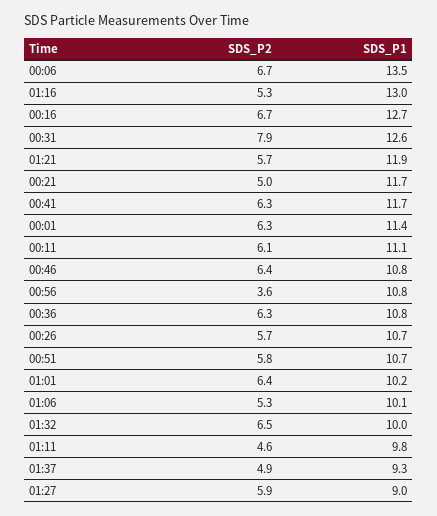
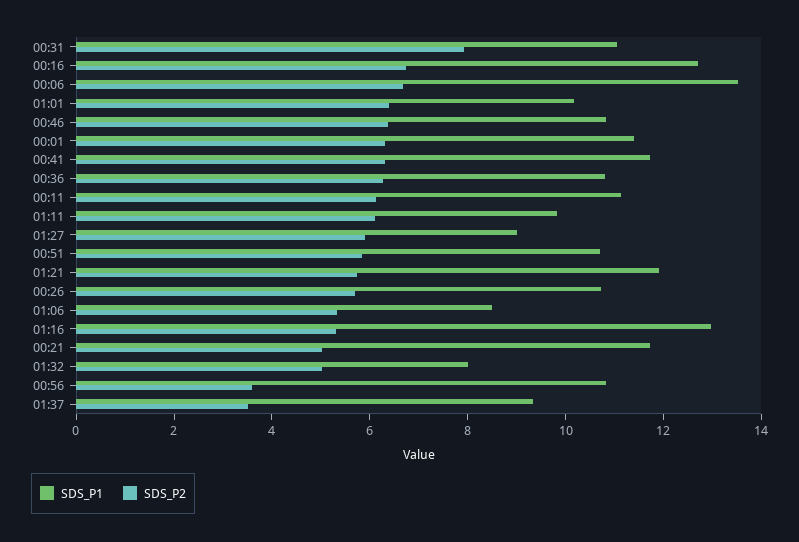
SDS_P1, 00:31: 12.6 -> 11
SDS_P1, 01:06: 10.1 -> 8.5
SDS_P2, 01:32: 6.5 -> 5
SDS_P1, 01:32: 10 -> 8
SDS_P2, 01:11: 4.6 -> 6
SDS_P2, 01:37: 4.9 -> 3.5

